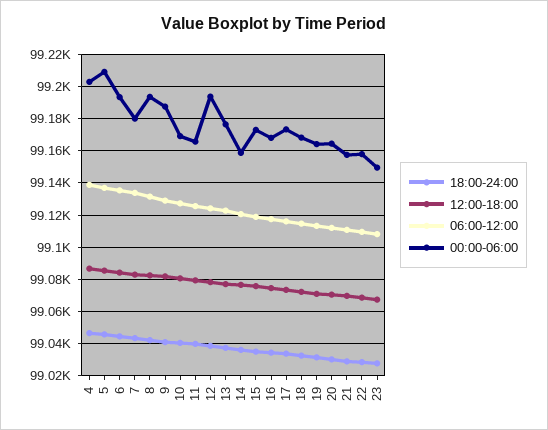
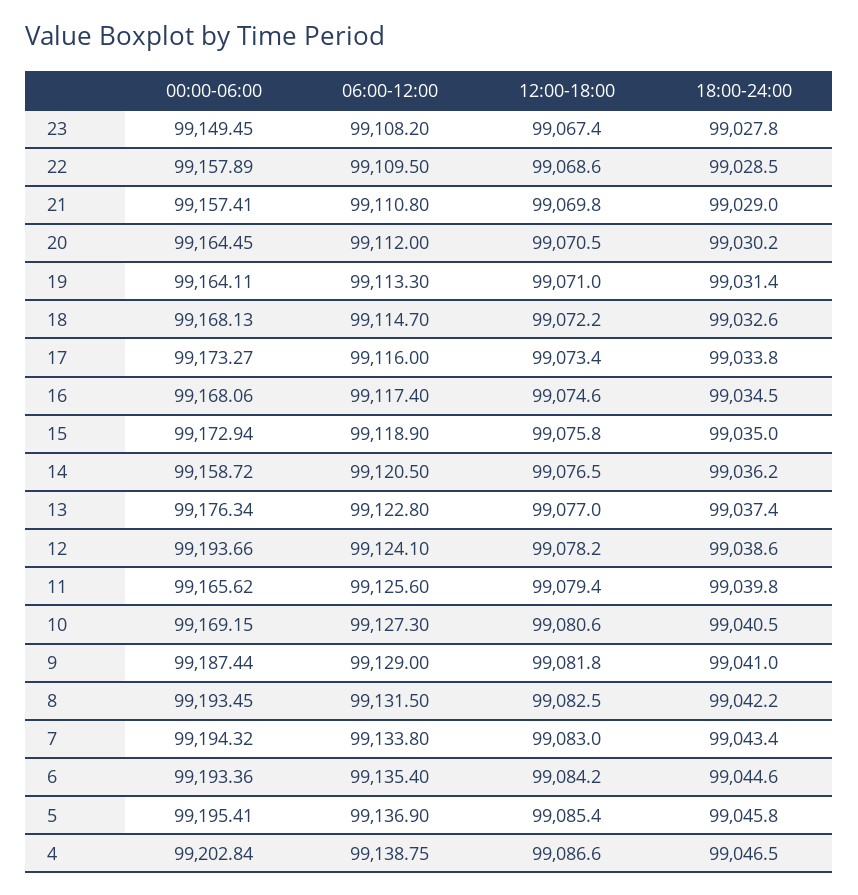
00:00-06:00, 5: 99210 -> 99195.41
00:00-06:00, 7: 99180 -> 99194.32

